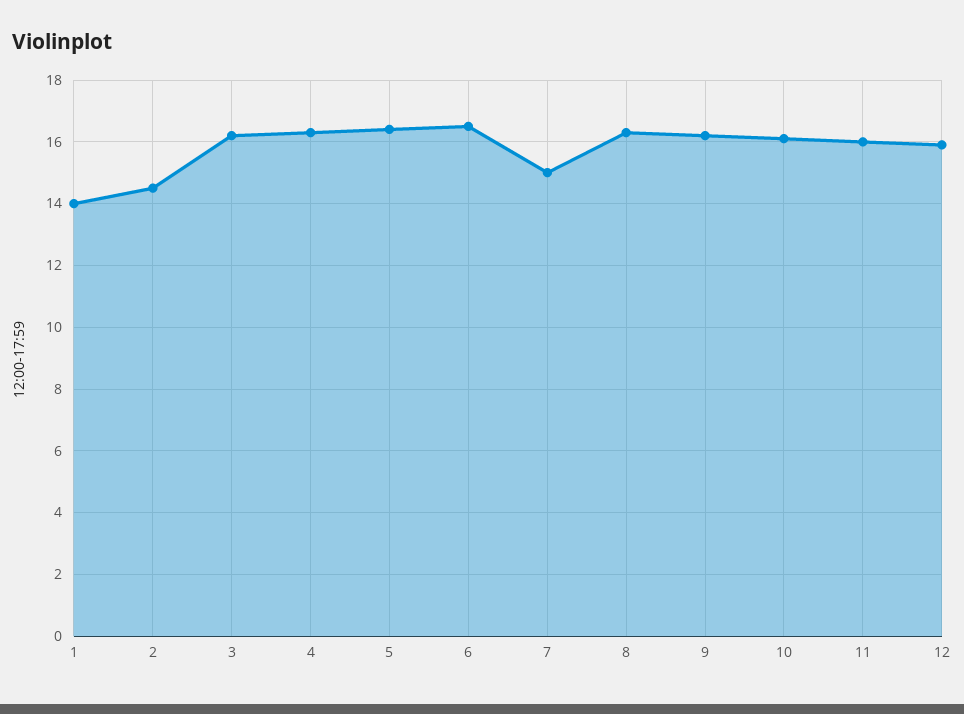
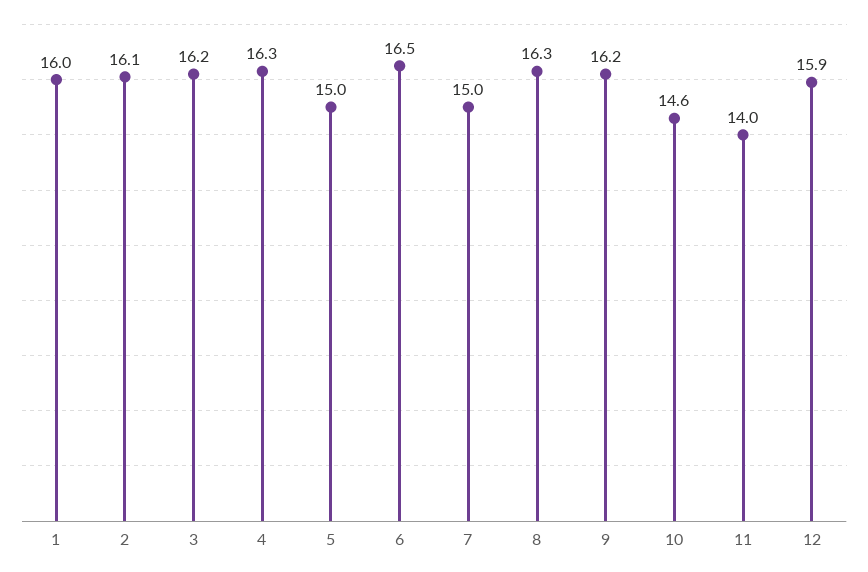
1: 14 -> 16
2: 14.5 -> 16.1
5: 16.5 -> 15
10: 16 -> 14.6
11: 16 -> 14

